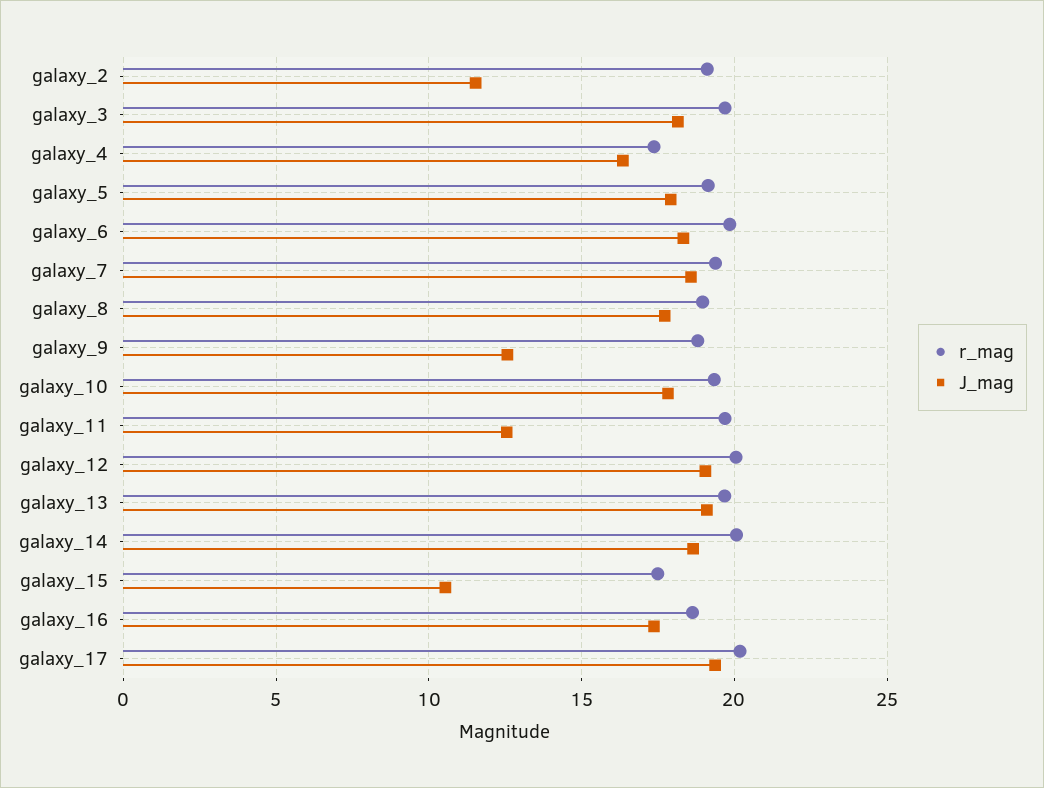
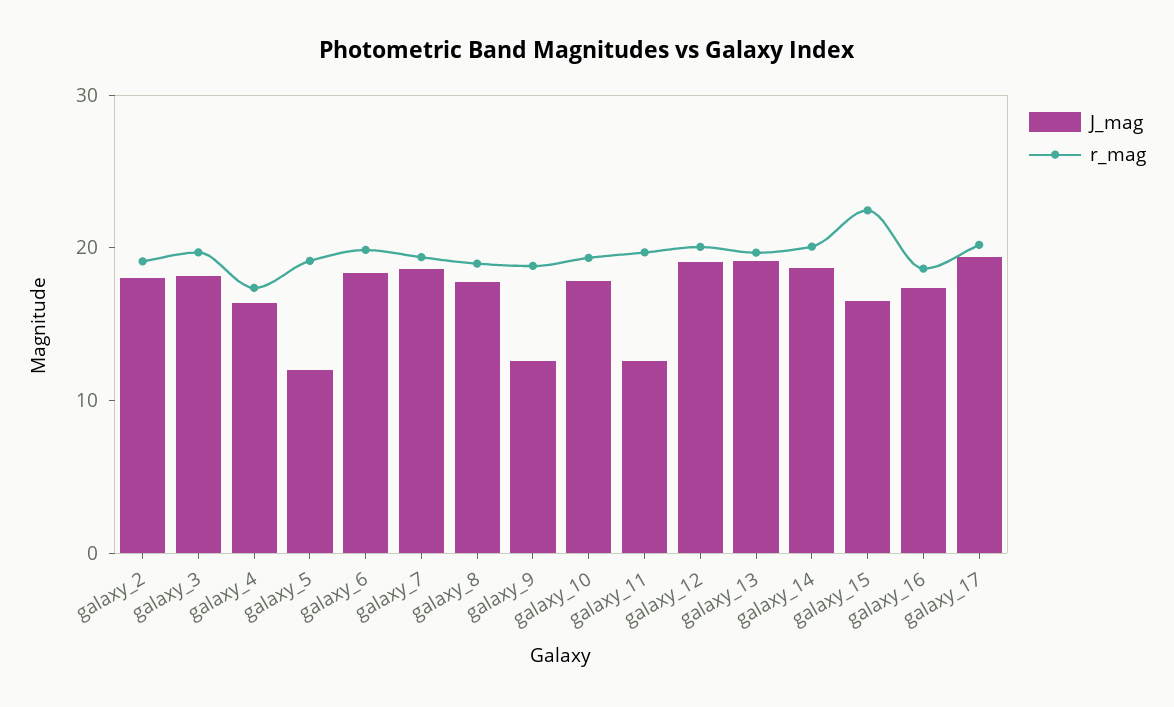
J_mag, galaxy_2: 11.5 -> 18
J_mag, galaxy_5: 18 -> 12
r_mag, galaxy_15: 17.5 -> 22
J_mag, galaxy_15: 10.5 -> 16

